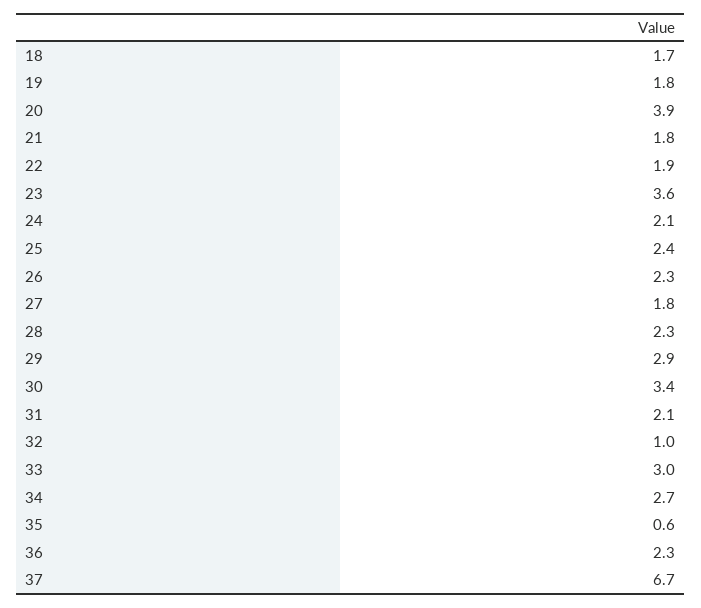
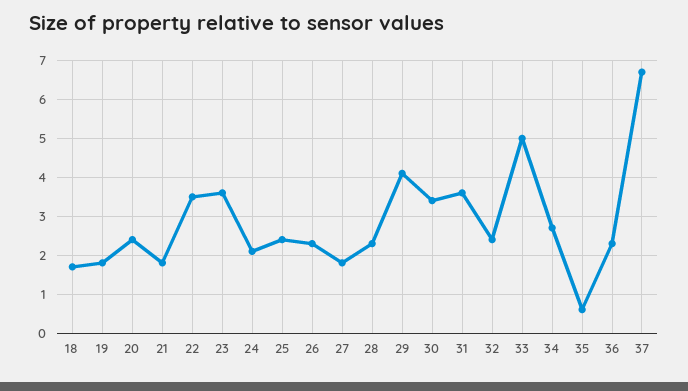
20: 3.9 -> 2.5
22: 1.9 -> 3.5
29: 2.9 -> 4
31: 2.1 -> 3.5
32: 1 -> 2.5
33: 3 -> 5

